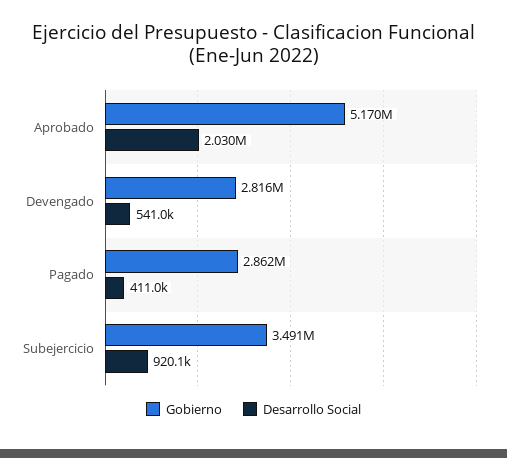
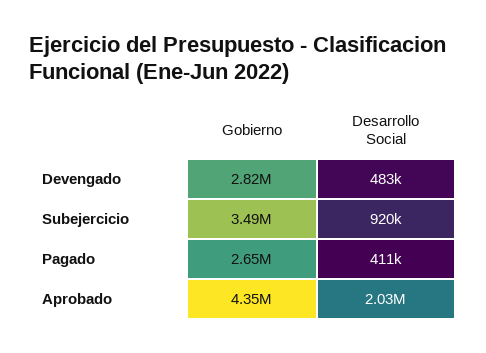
Gobierno, Aprobado: 5170000 -> 4350000
Desarrollo Social, Devengado: 541000 -> 483000
Gobierno, Pagado: 2862000 -> 2650000

